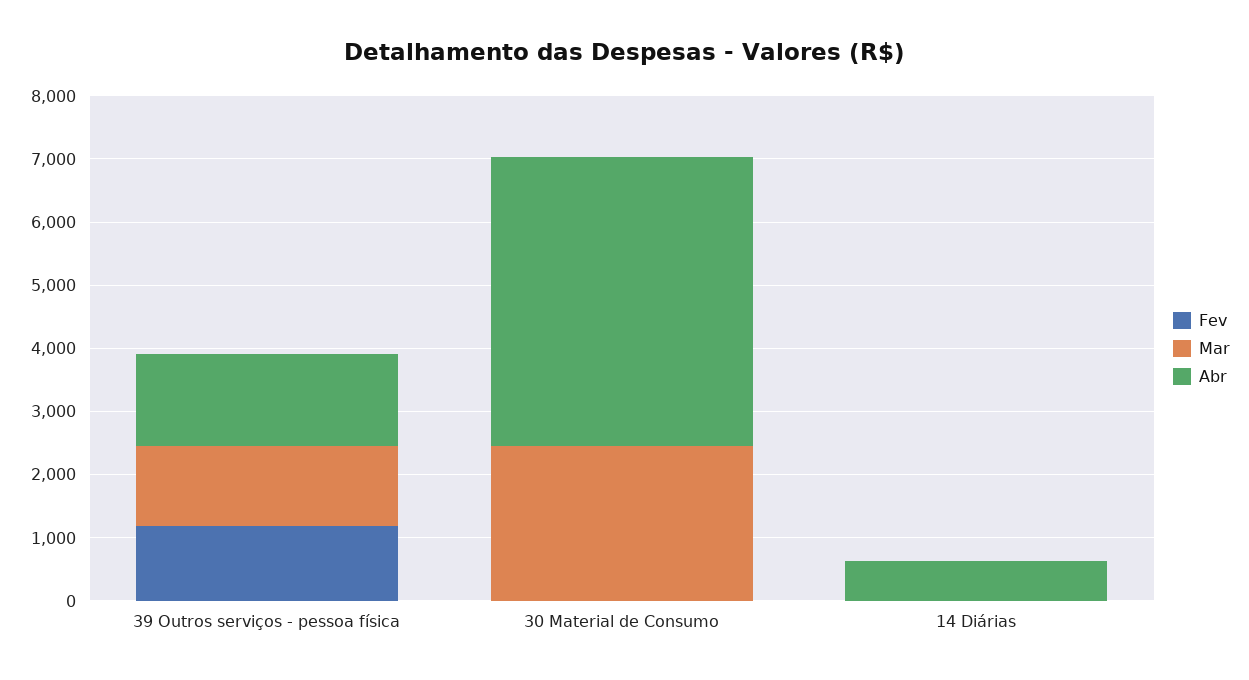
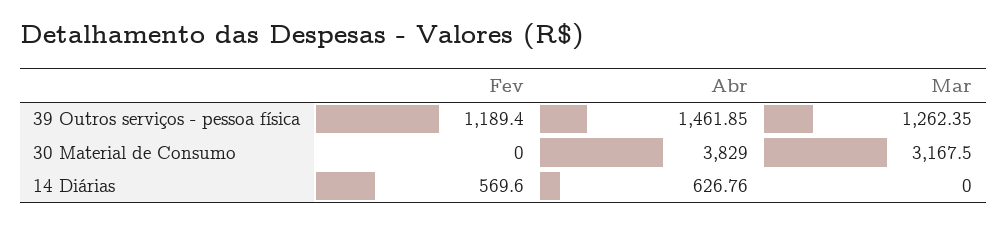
Mar, 30 Material de Consumo: 2400 -> 3167.5
Abr, 30 Material de Consumo: 4600 -> 3829
Fev, 14 Diárias: 0 -> 569.6

